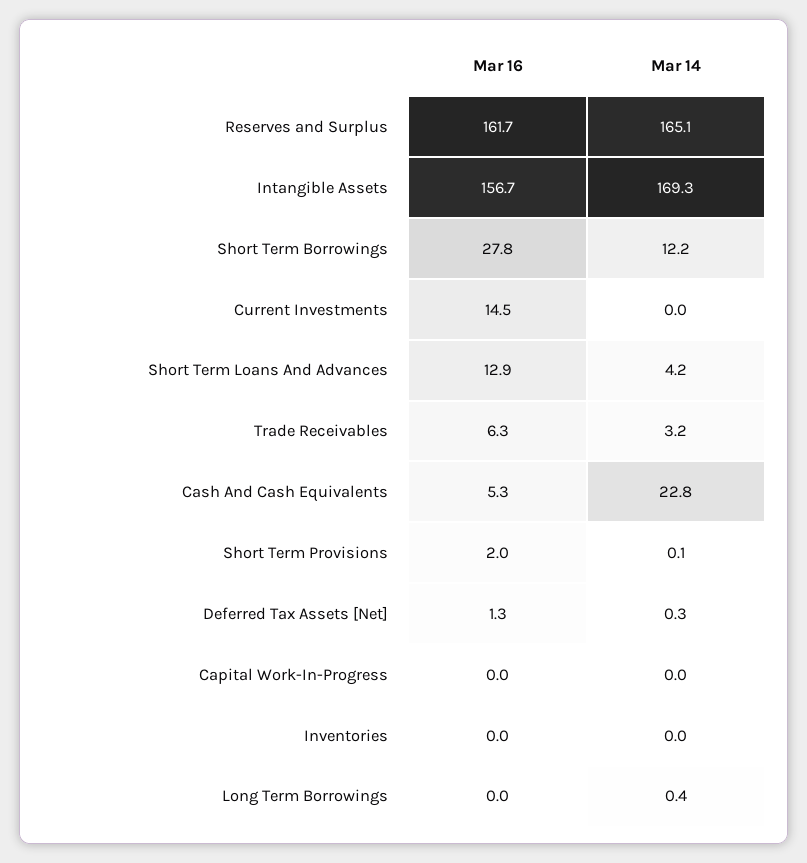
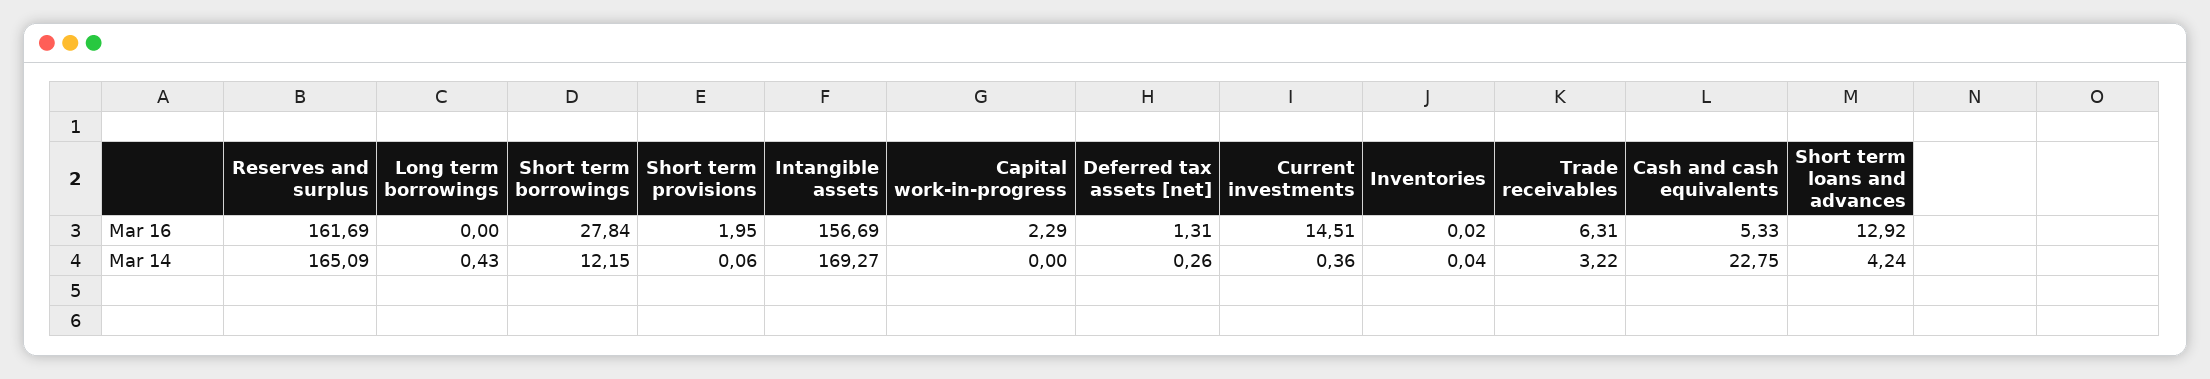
Mar 14, Current Investments: 0 -> 0.36
Mar 16, Capital Work-In-Progress: 0 -> 2.29

